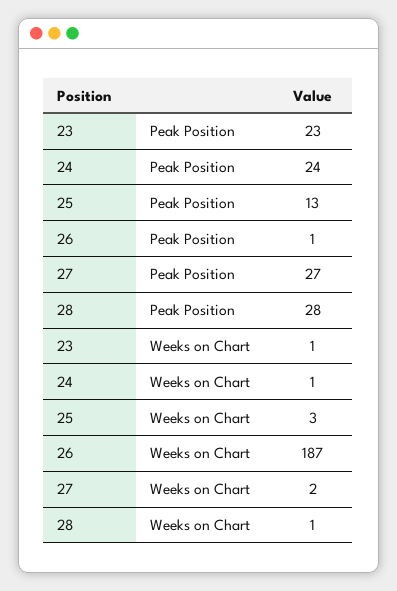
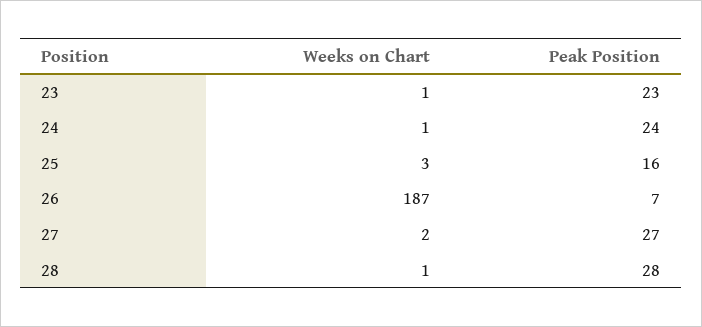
25, Peak Position: 13 -> 16
26, Peak Position: 1 -> 7

